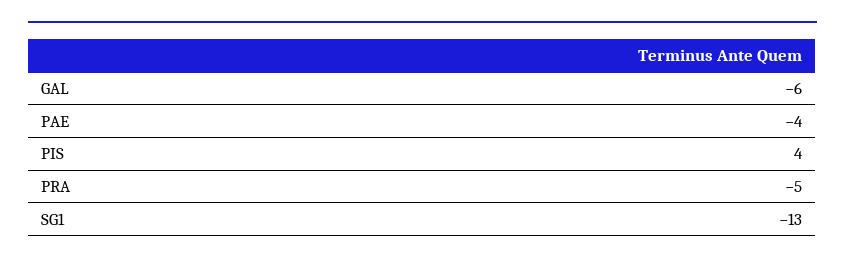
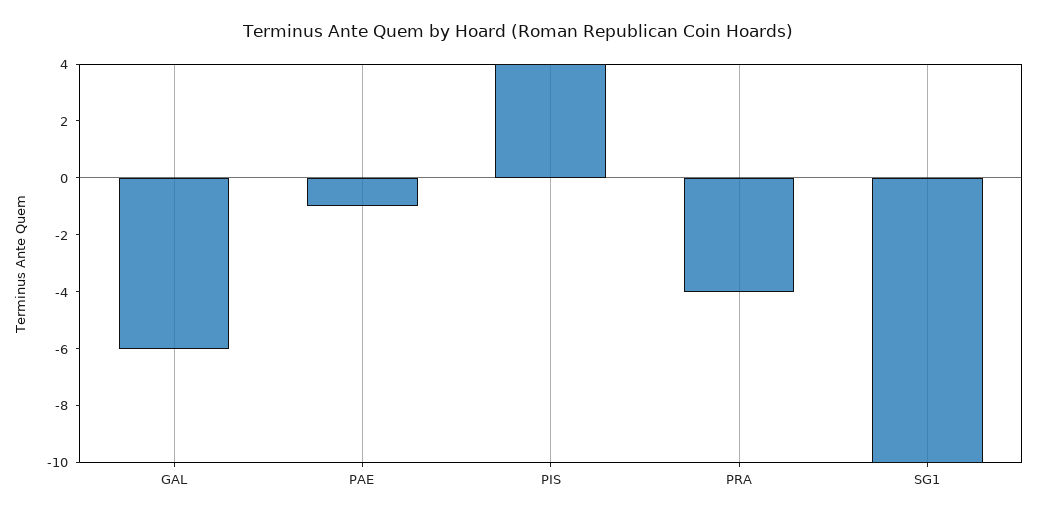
PAE: -4 -> -1
PRA: -5 -> -4
SG1: -13 -> -10

